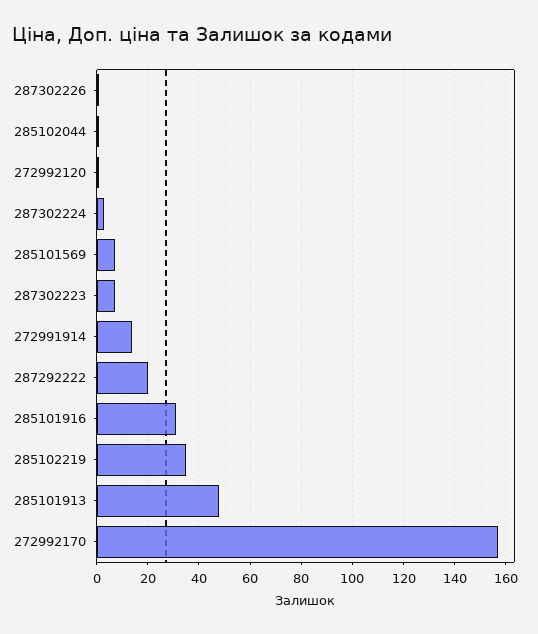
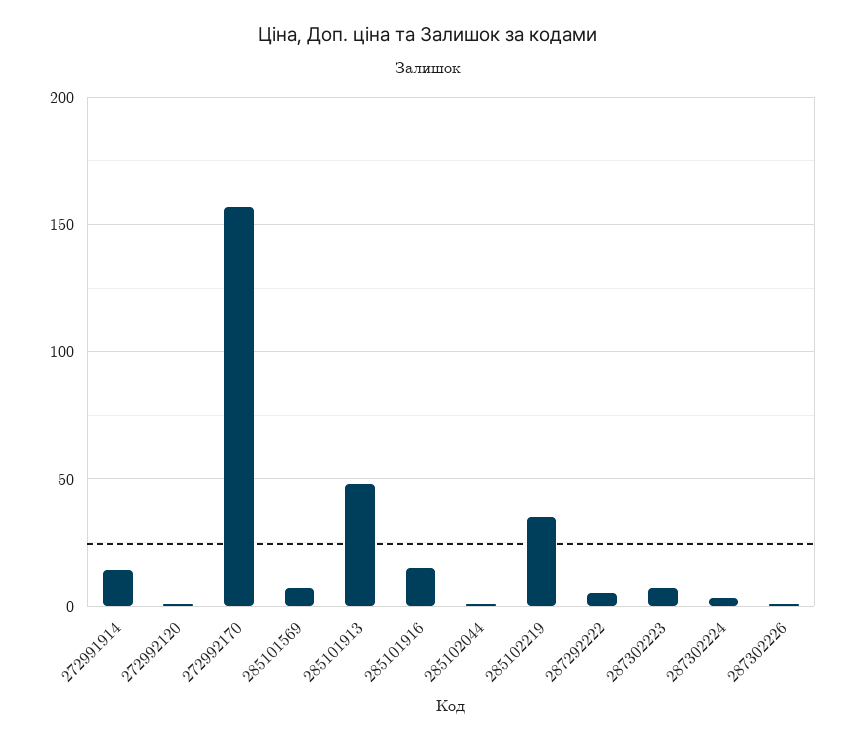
287292222: 20 -> 5
285101916: 30 -> 15

